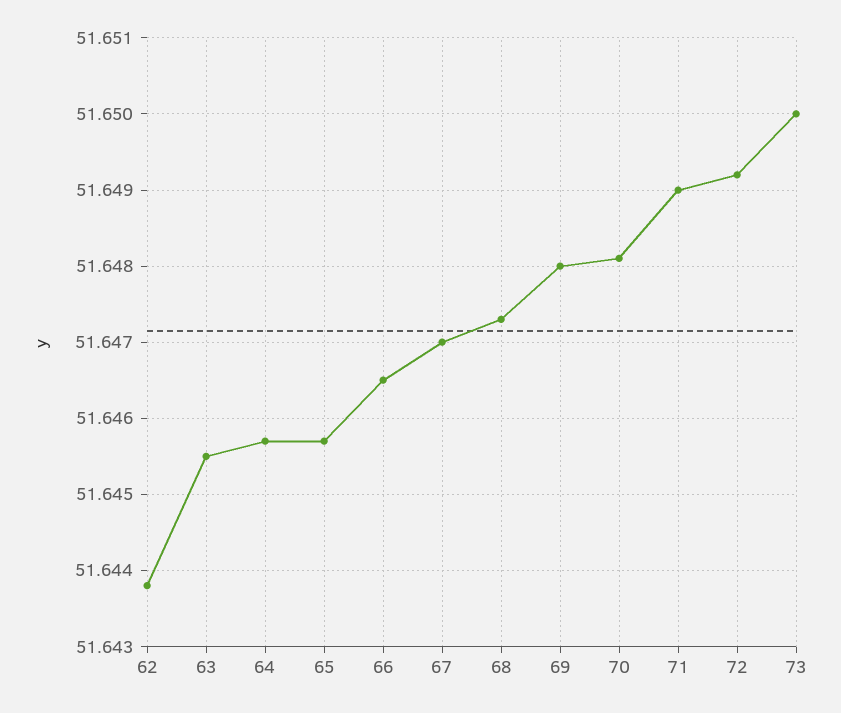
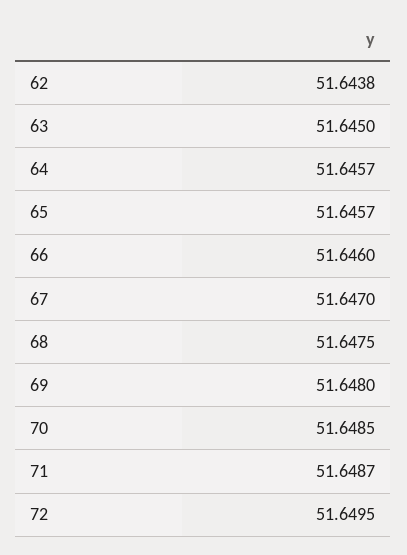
63: 51.6455 -> 51.645
66: 51.6465 -> 51.646
68: 51.6473 -> 51.6475
70: 51.6481 -> 51.6485
71: 51.649 -> 51.6487
72: 51.6492 -> 51.6495
73: 51.65 -> none

